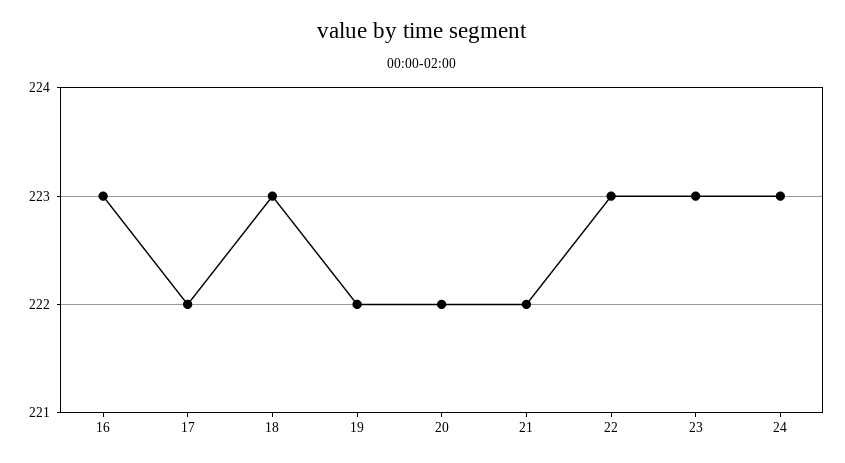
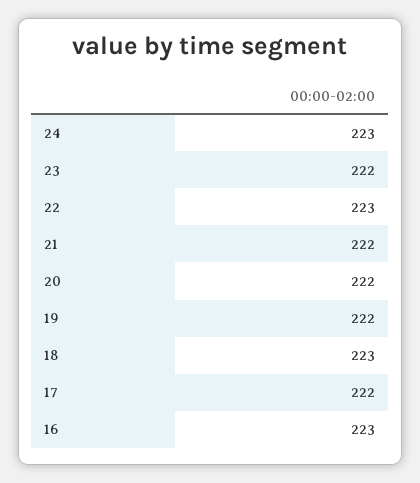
23: 223 -> 222

